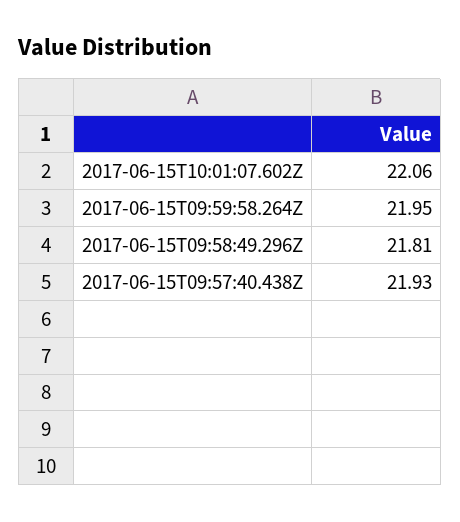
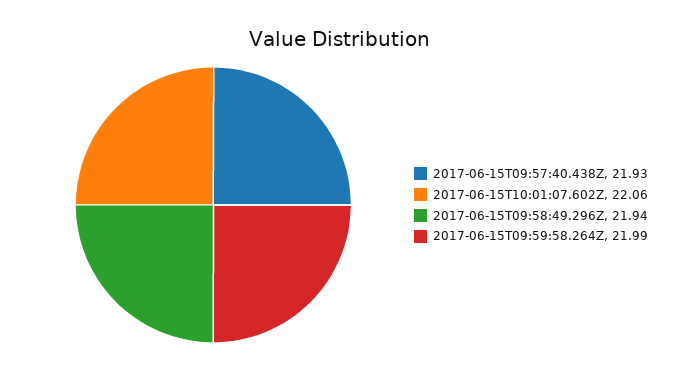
2017-06-15T09:59:58.264Z: 21.95 -> 21.99
2017-06-15T09:58:49.296Z: 21.81 -> 21.94

